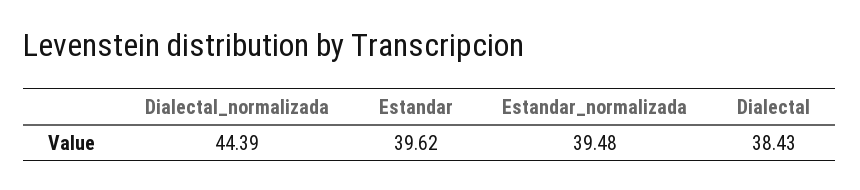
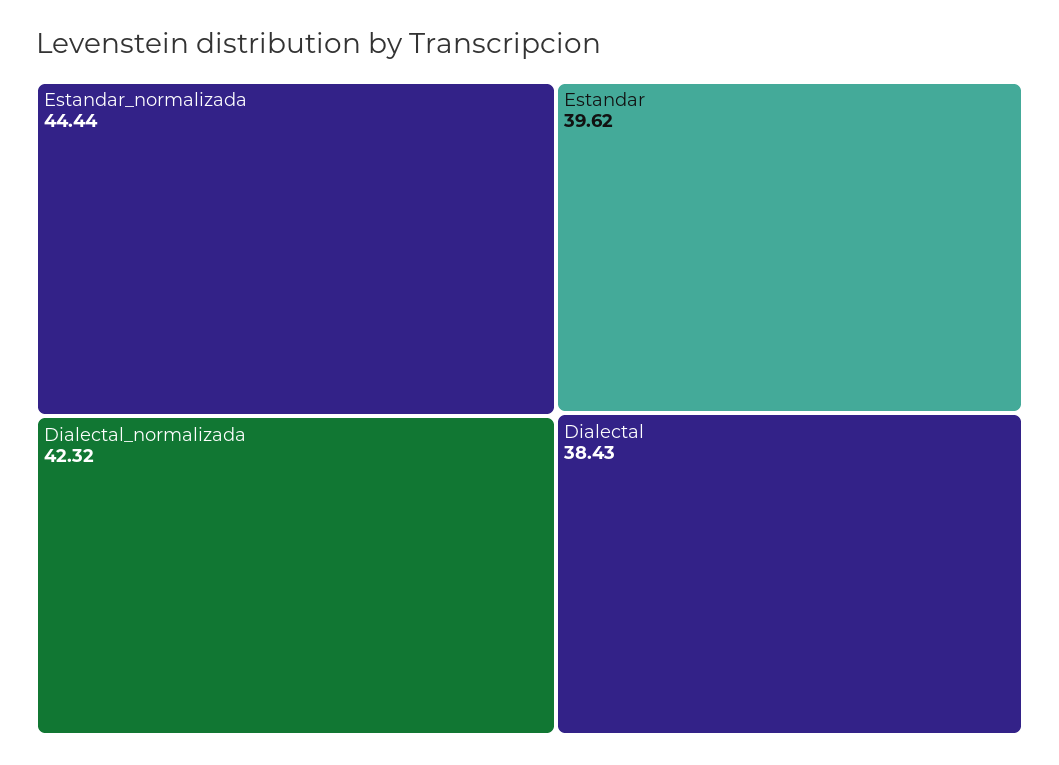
Dialectal_normalizada: 44.39 -> 42.32
Estandar_normalizada: 39.48 -> 44.44

